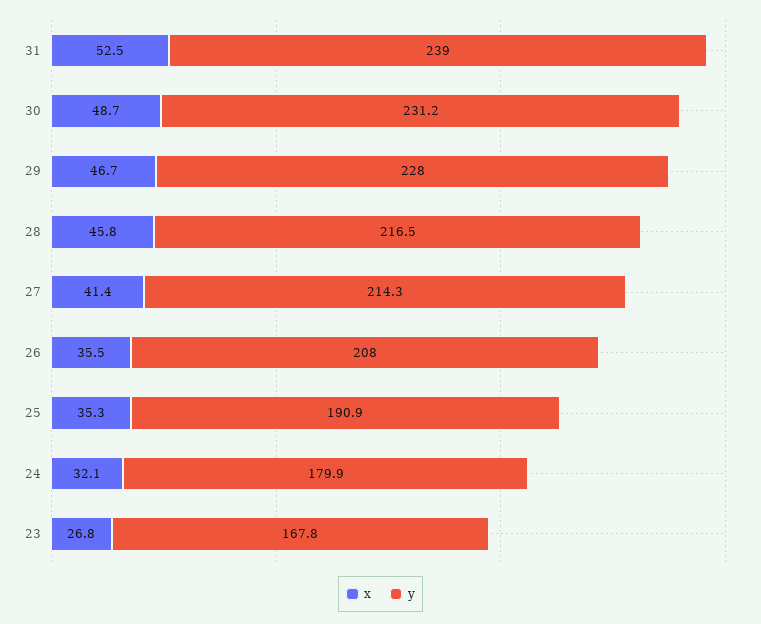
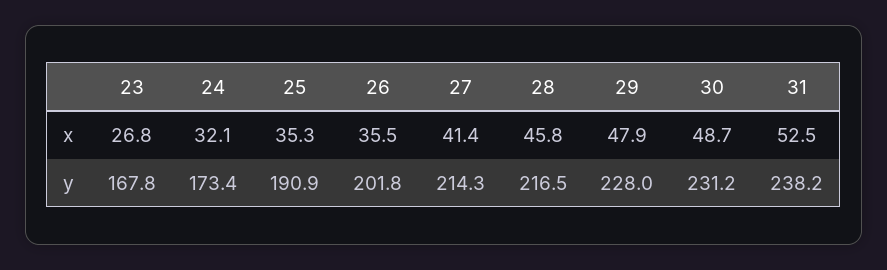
y, 31: 239 -> 238.2
x, 29: 46.7 -> 47.9
y, 26: 208 -> 201.8
y, 24: 179.9 -> 173.4

